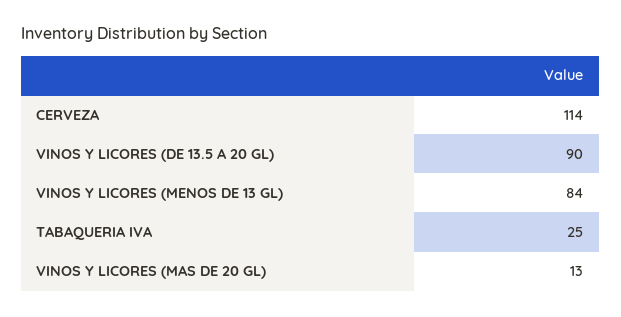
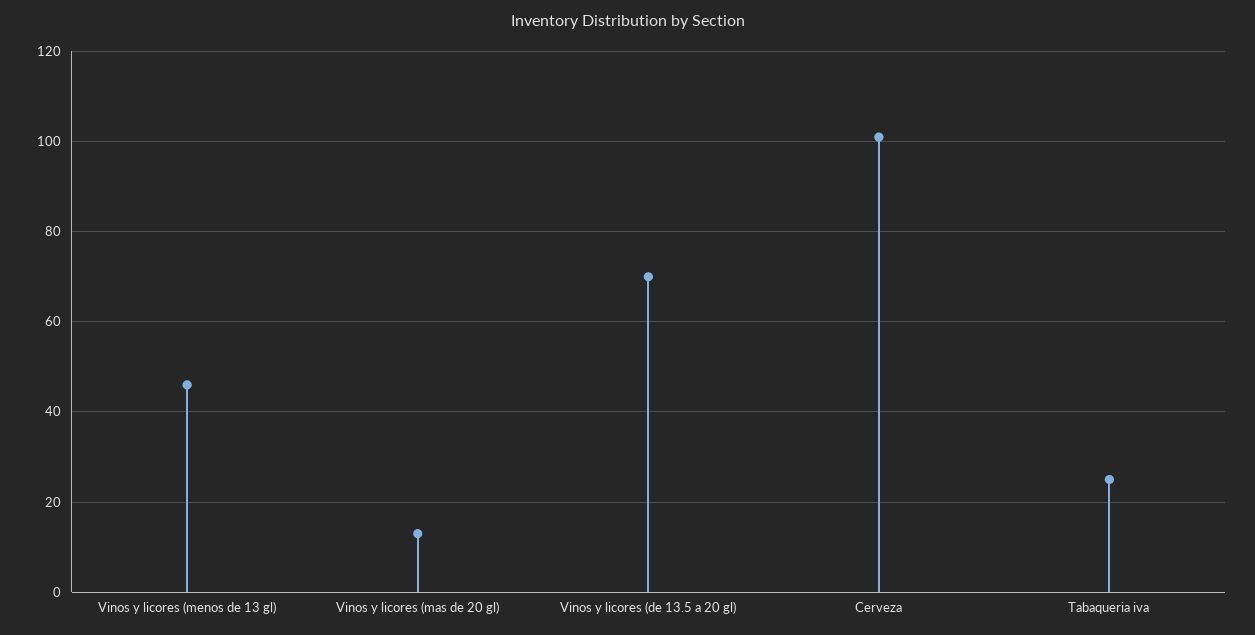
CERVEZA: 114 -> 100
VINOS Y LICORES (DE 13.5 A 20 GL): 90 -> 70
VINOS Y LICORES (MENOS DE 13 GL): 84 -> 45

